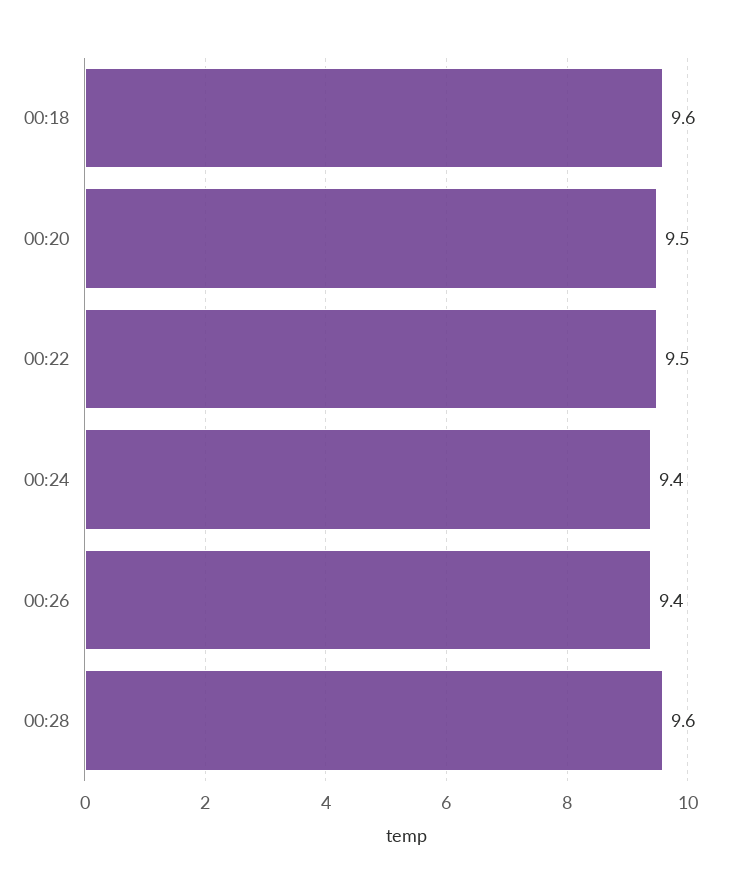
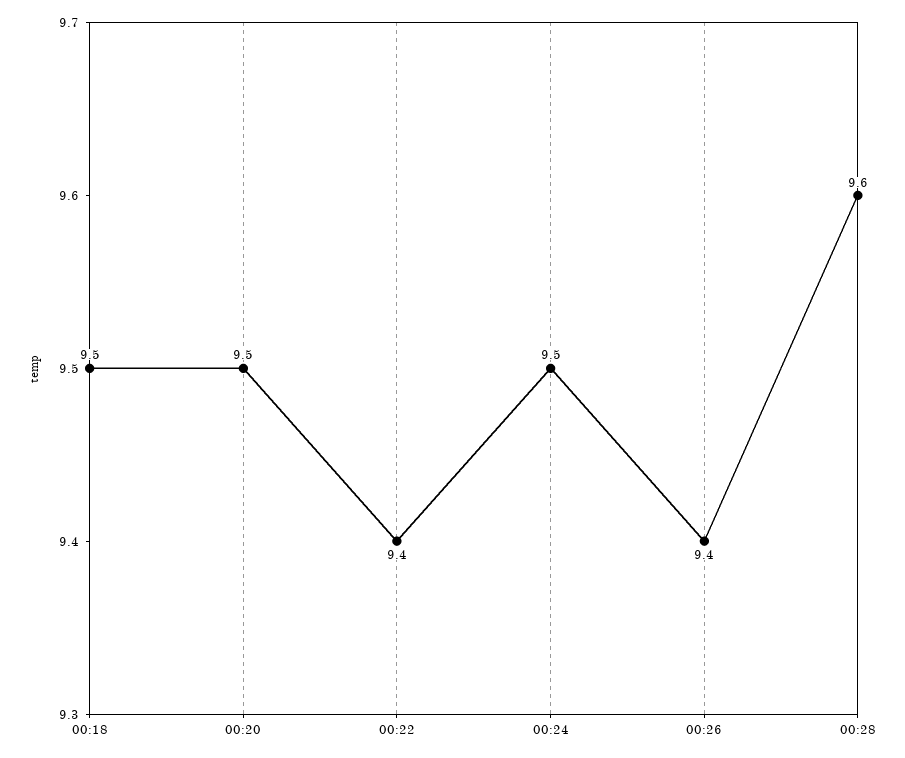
00:18: 9.6 -> 9.5
00:22: 9.5 -> 9.4
00:24: 9.4 -> 9.5

